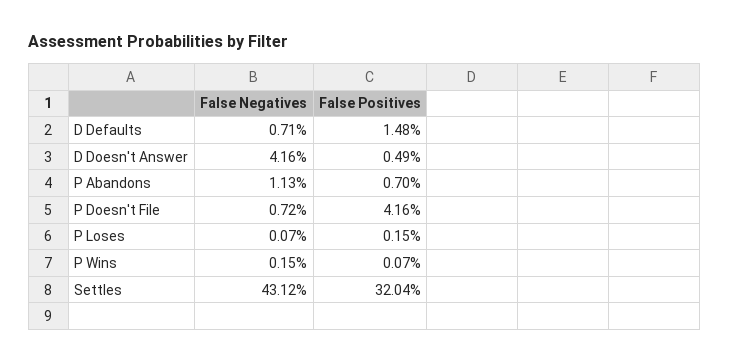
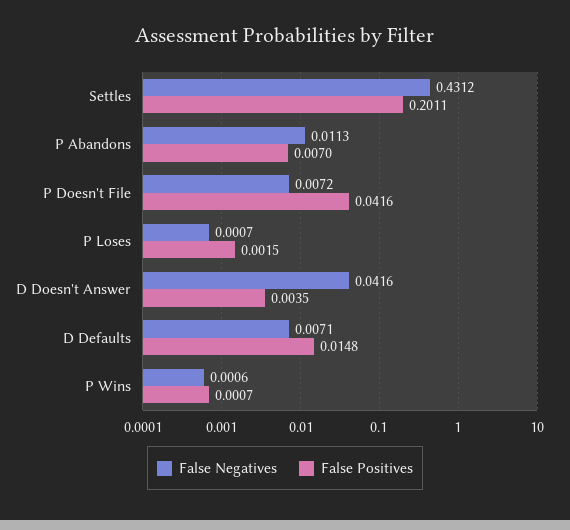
False Positives, D Doesn't Answer: 0.0049 -> 0.0035
False Negatives, P Wins: 0.0015 -> 0.0006
False Positives, Settles: 0.3204 -> 0.2011

